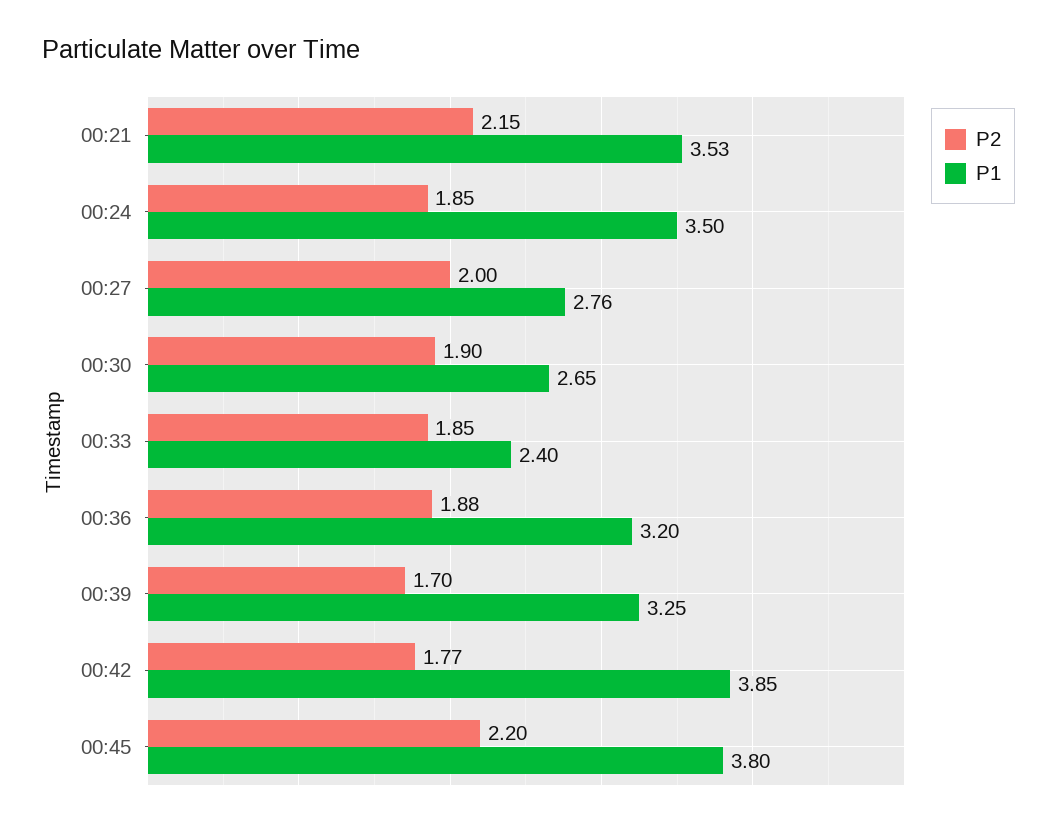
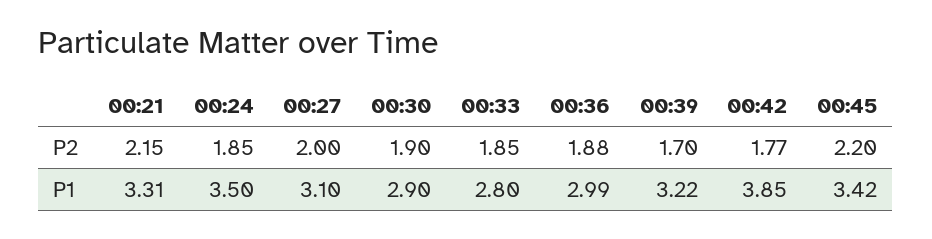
P1, 00:21: 3.53 -> 3.31
P1, 00:27: 2.76 -> 3.1
P1, 00:30: 2.65 -> 2.9
P1, 00:33: 2.4 -> 2.8
P1, 00:36: 3.2 -> 2.99
P1, 00:39: 3.25 -> 3.22
P1, 00:45: 3.8 -> 3.42

